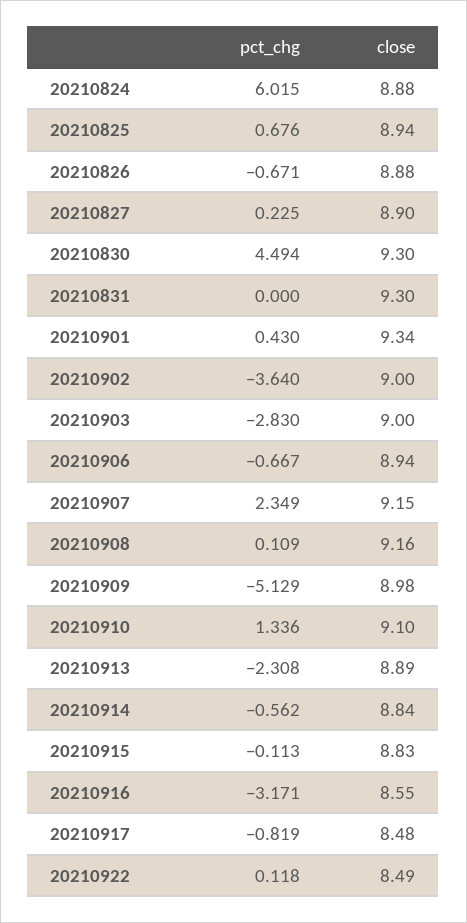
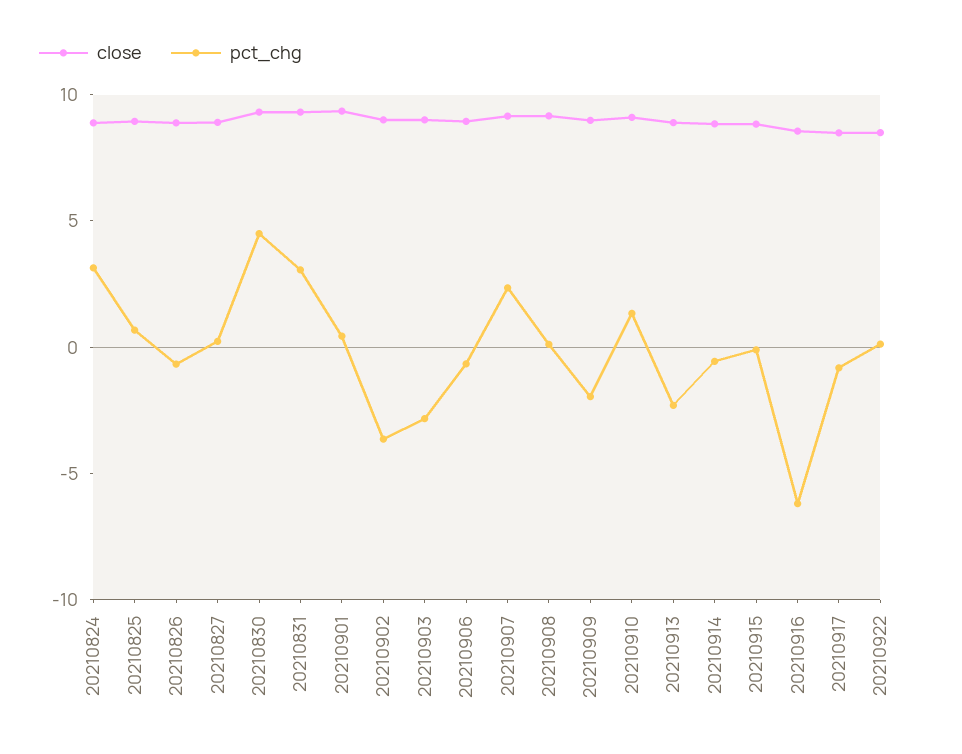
pct_chg, 20210824: 6.015 -> 3
pct_chg, 20210831: 0 -> 3
pct_chg, 20210909: -5.129 -> -2
pct_chg, 20210916: -3.171 -> -6

